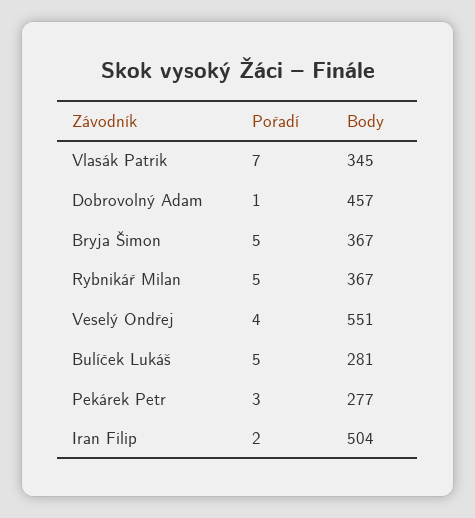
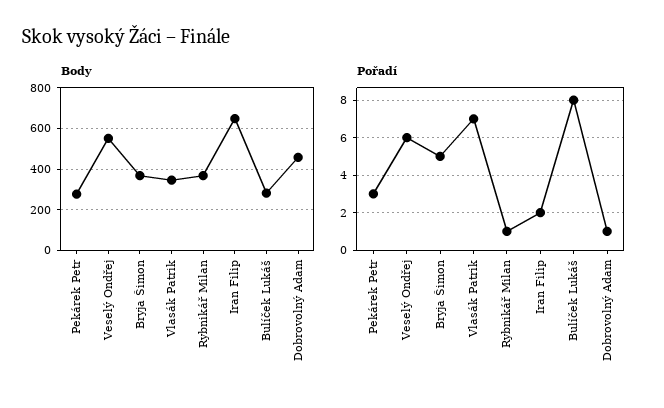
Pořadí, Rybnikář Milan: 5 -> 1
Pořadí, Veselý Ondřej: 4 -> 6
Pořadí, Bulíček Lukáš: 5 -> 8
Body, Iran Filip: 504 -> 650

